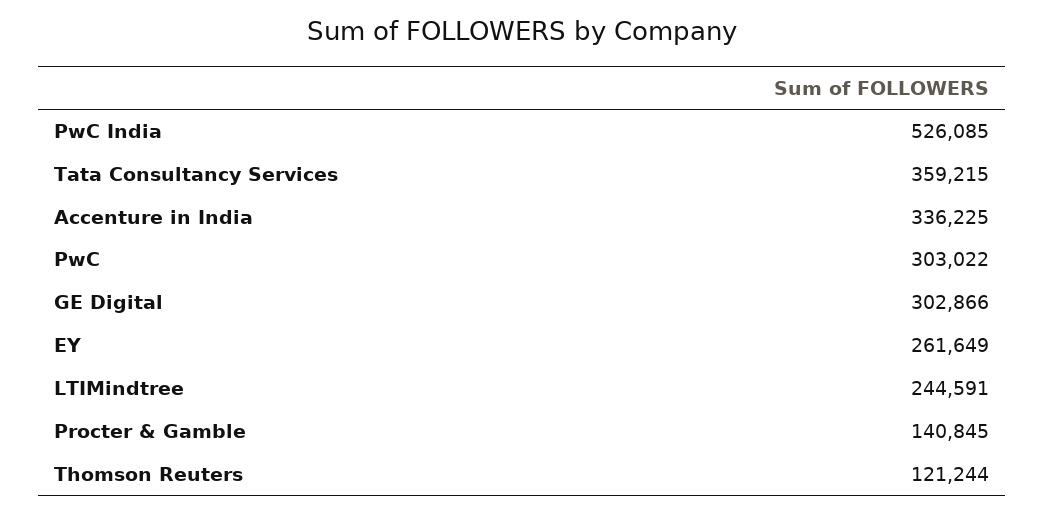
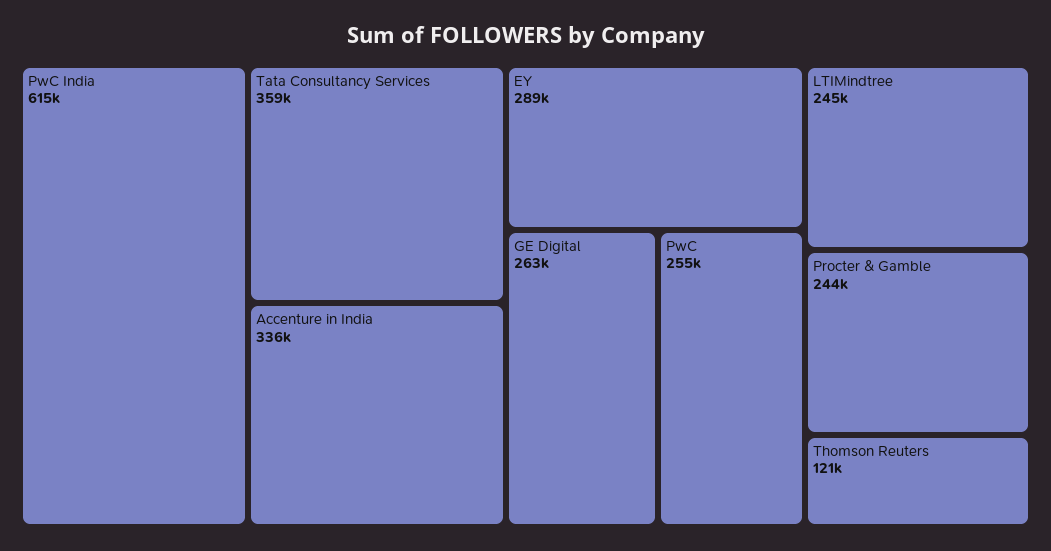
PwC India: 526085 -> 615000
PwC: 303022 -> 255000
GE Digital: 302866 -> 263000
EY: 261649 -> 289000
Procter & Gamble: 140845 -> 244000

